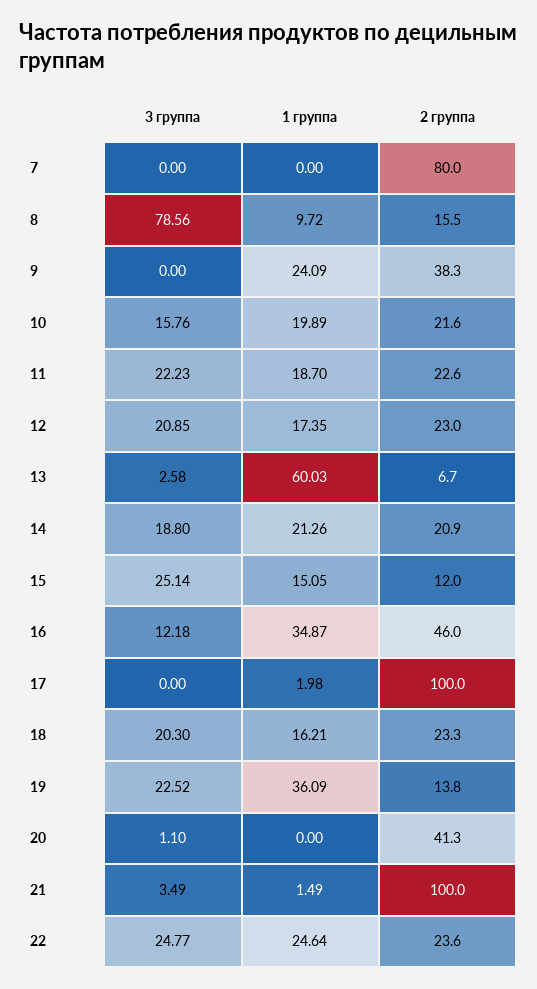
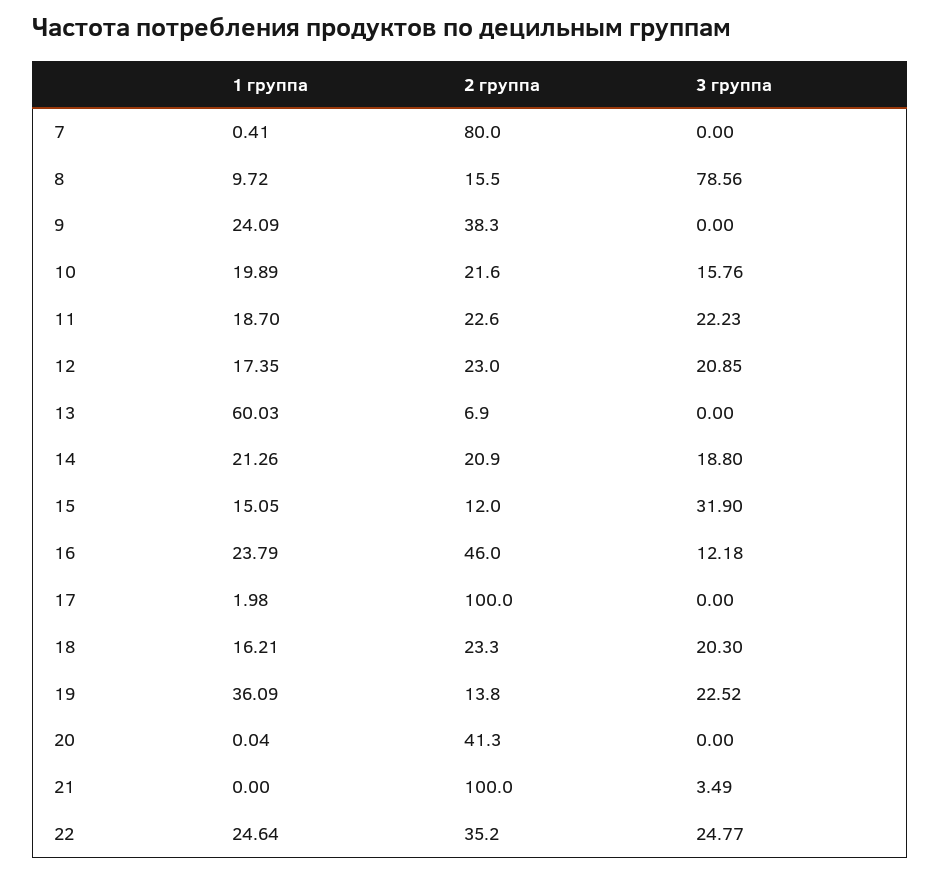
1 группа, 7: 0 -> 0.41
3 группа, 13: 2.58 -> 0
2 группа, 13: 6.7 -> 6.9
3 группа, 15: 25.14 -> 31.9
1 группа, 16: 34.87 -> 23.79
3 группа, 20: 1.1 -> 0
1 группа, 20: 0 -> 0.04
1 группа, 21: 1.49 -> 0
2 группа, 22: 23.6 -> 35.2

